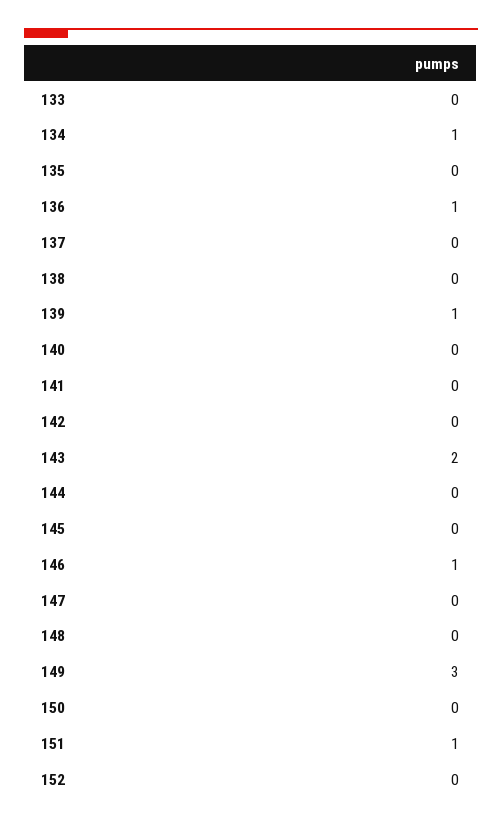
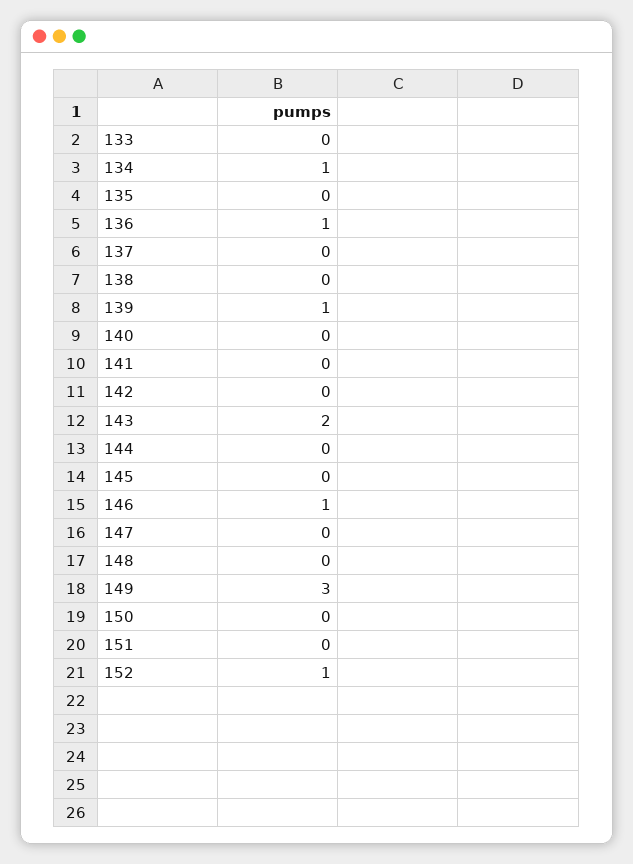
151: 1 -> 0
152: 0 -> 1

